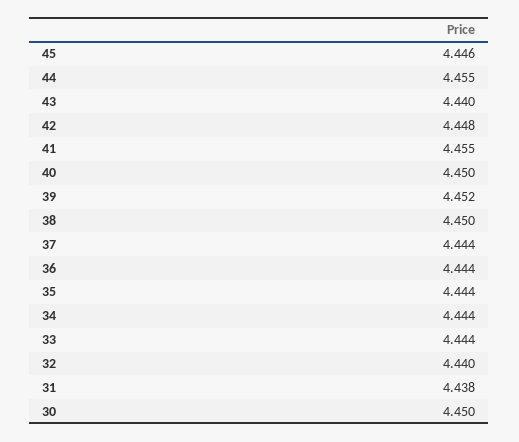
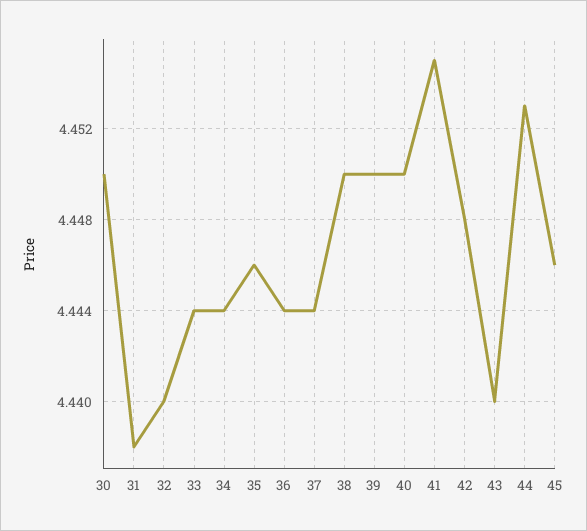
44: 4.455 -> 4.453
39: 4.452 -> 4.45
35: 4.444 -> 4.446

